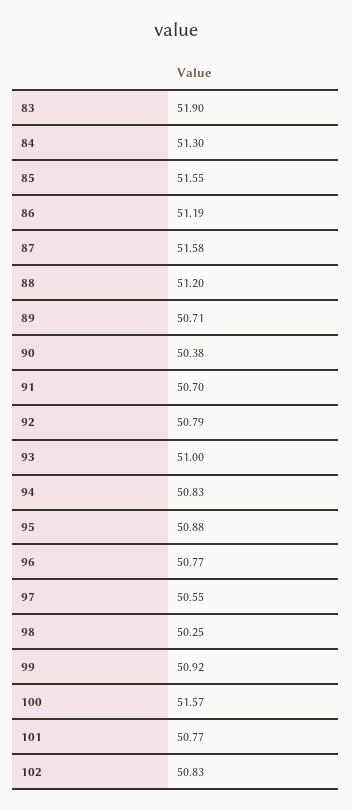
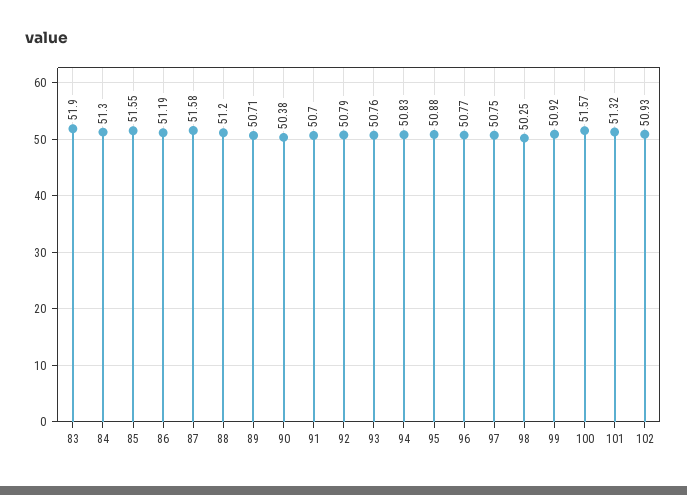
93: 51 -> 50.76
97: 50.55 -> 50.75
101: 50.77 -> 51.32
102: 50.83 -> 50.93

